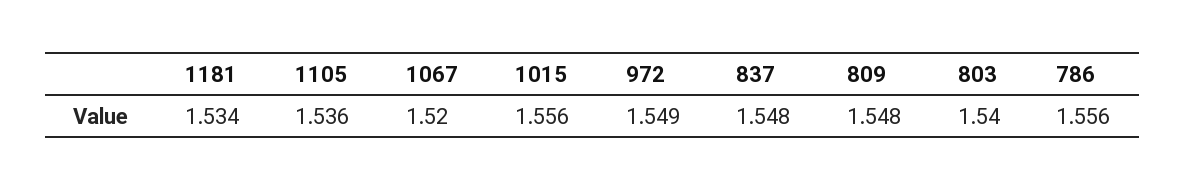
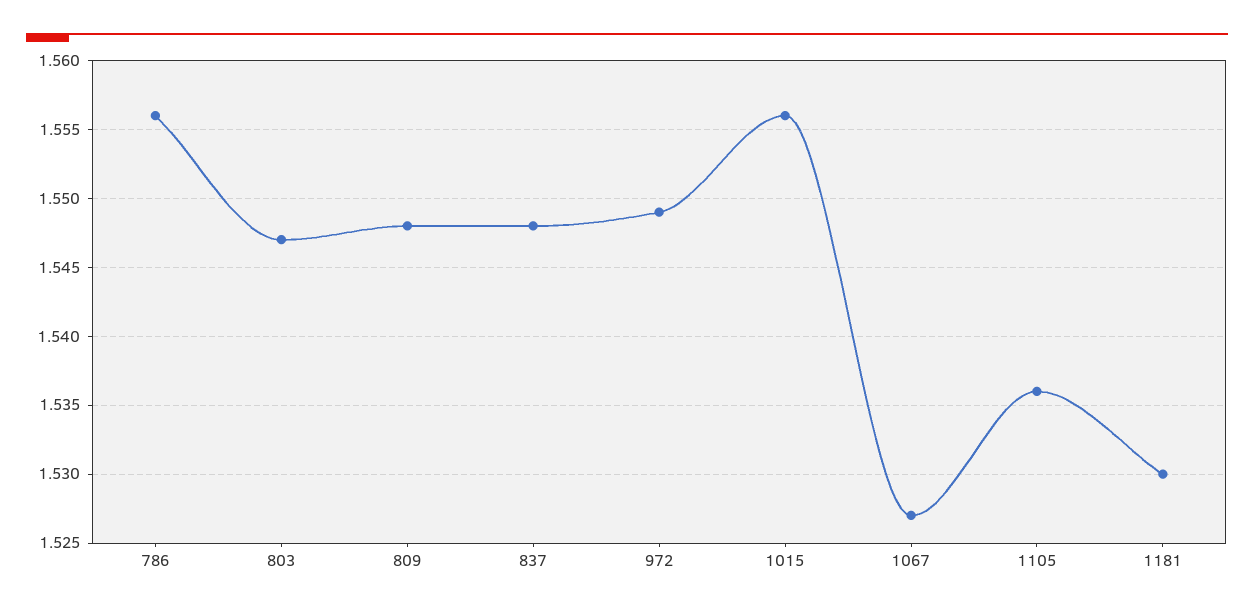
1181: 1.534 -> 1.53
1067: 1.52 -> 1.527
803: 1.54 -> 1.547

